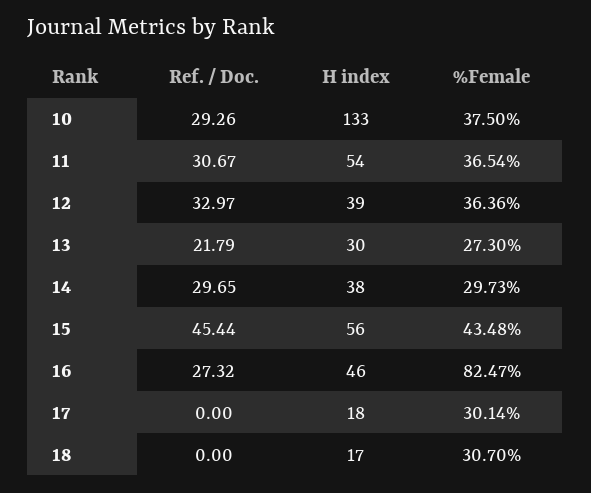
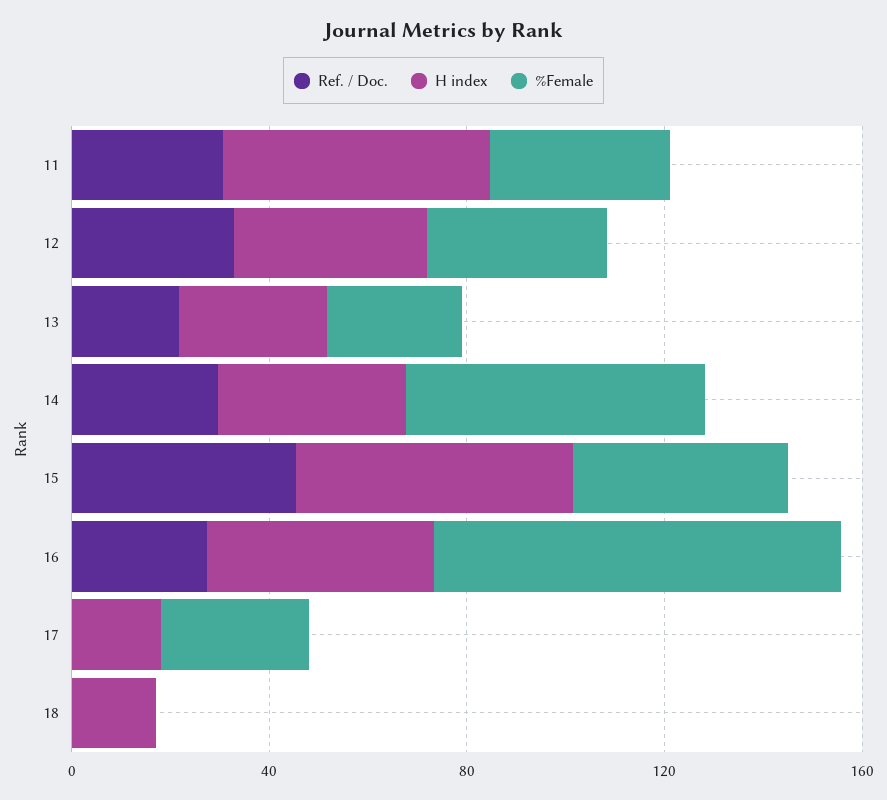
Ref. / Doc., 10: 29.26 -> none
H index, 10: 133 -> none
%Female, 10: 37.5 -> none
%Female, 14: 29.73 -> 60
%Female, 18: 30.7 -> 0

